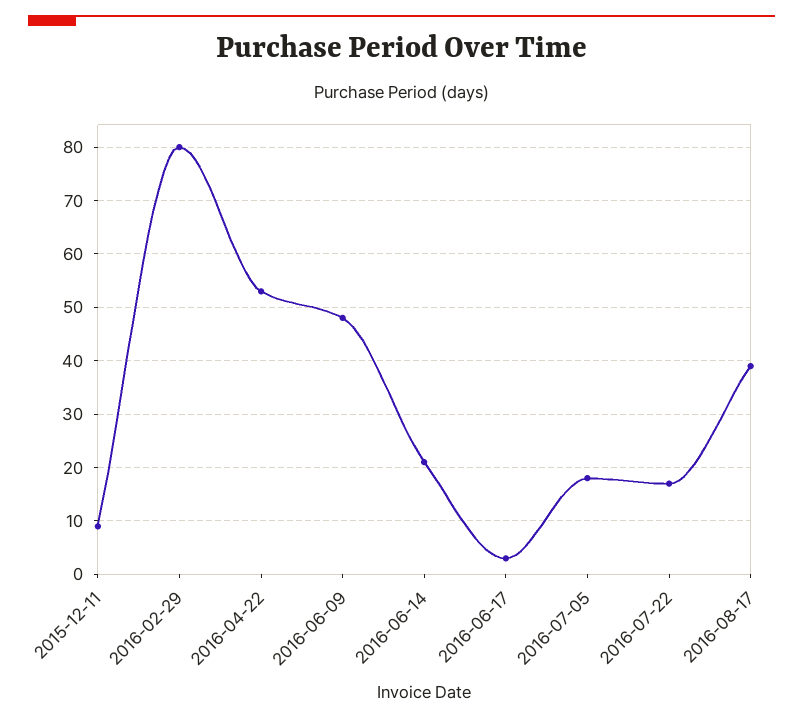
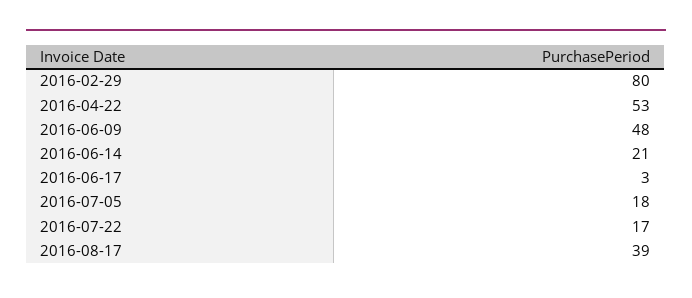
2015-12-11: 10 -> none

